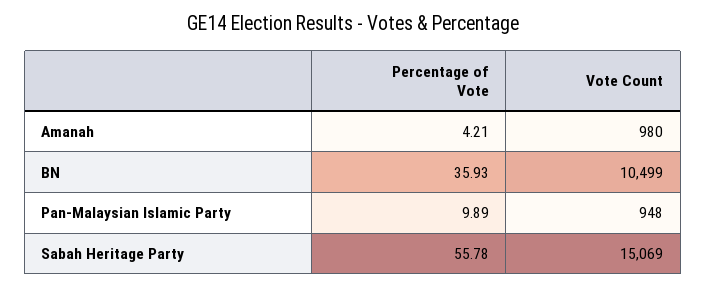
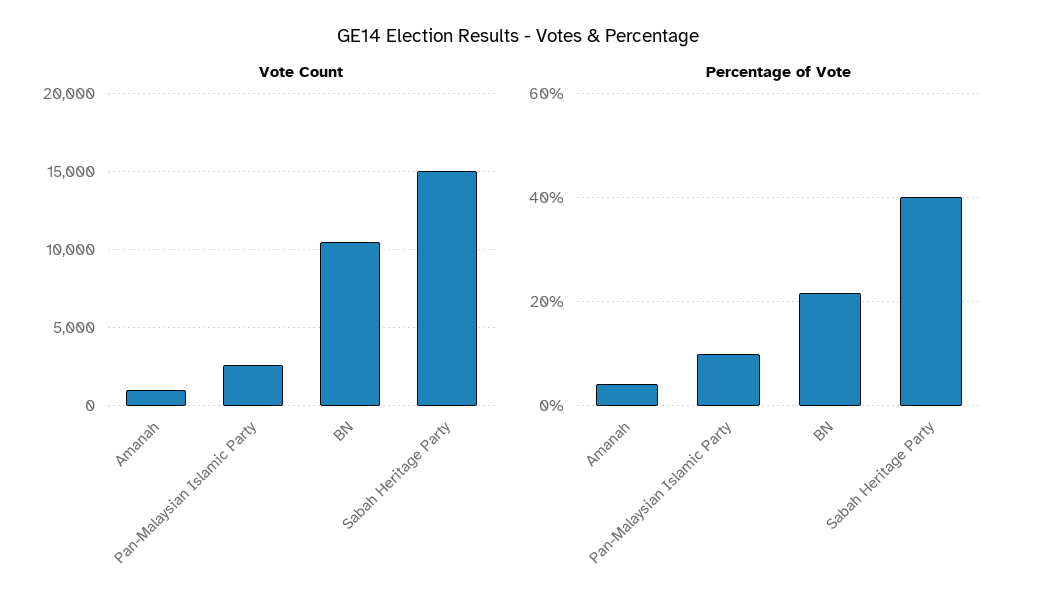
Percentage of Vote, BN: 35.93 -> 22
Vote Count, Pan-Malaysian Islamic Party: 948 -> 2500
Percentage of Vote, Sabah Heritage Party: 55.78 -> 40

